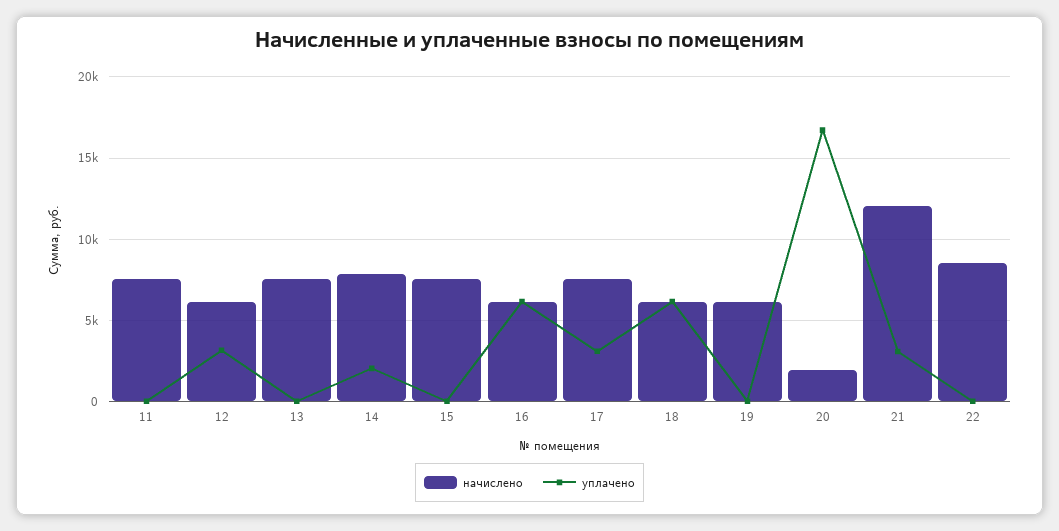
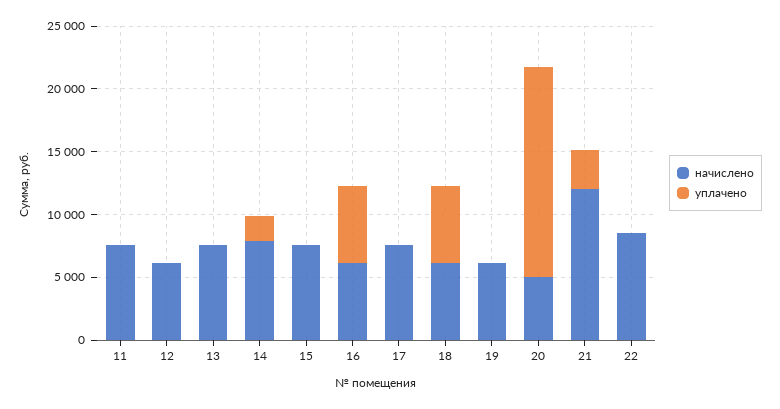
уплачено, 12: 3000 -> 0
уплачено, 17: 3000 -> 0
начислено, 20: 2000 -> 5000

